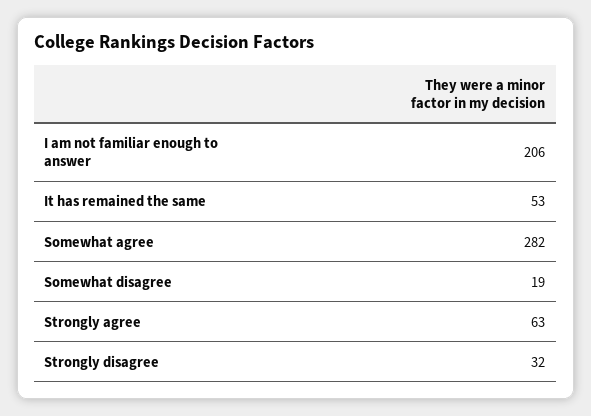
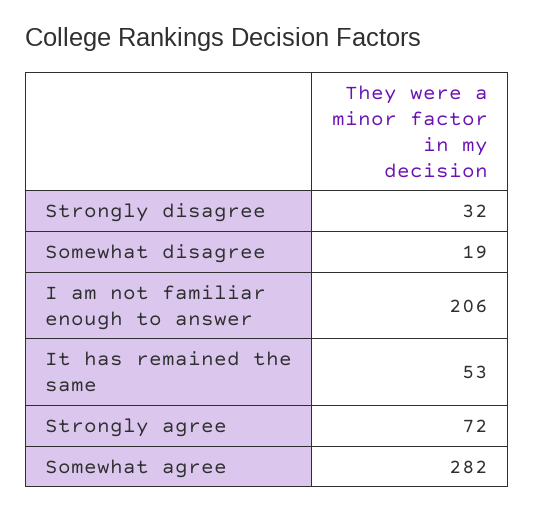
Strongly agree: 63 -> 72

